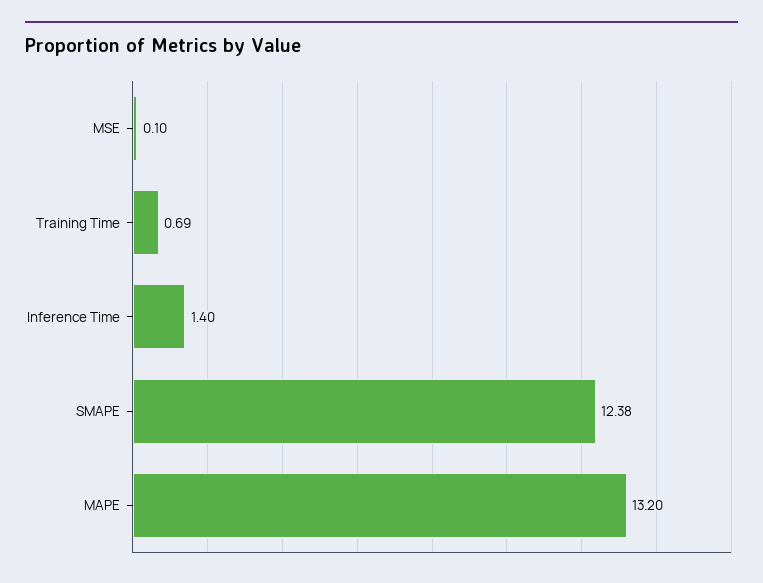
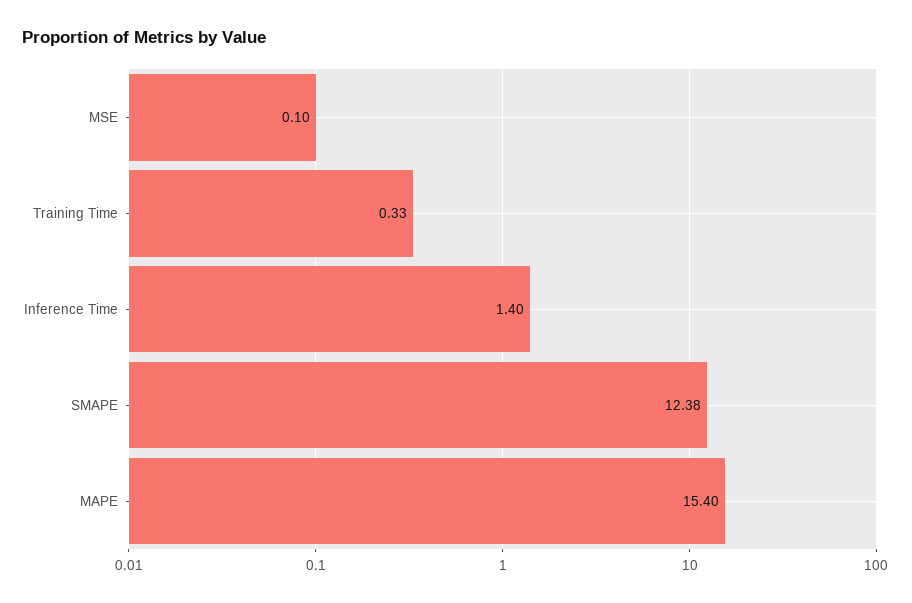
Training Time: 0.69 -> 0.33
MAPE: 13.2 -> 15.4

